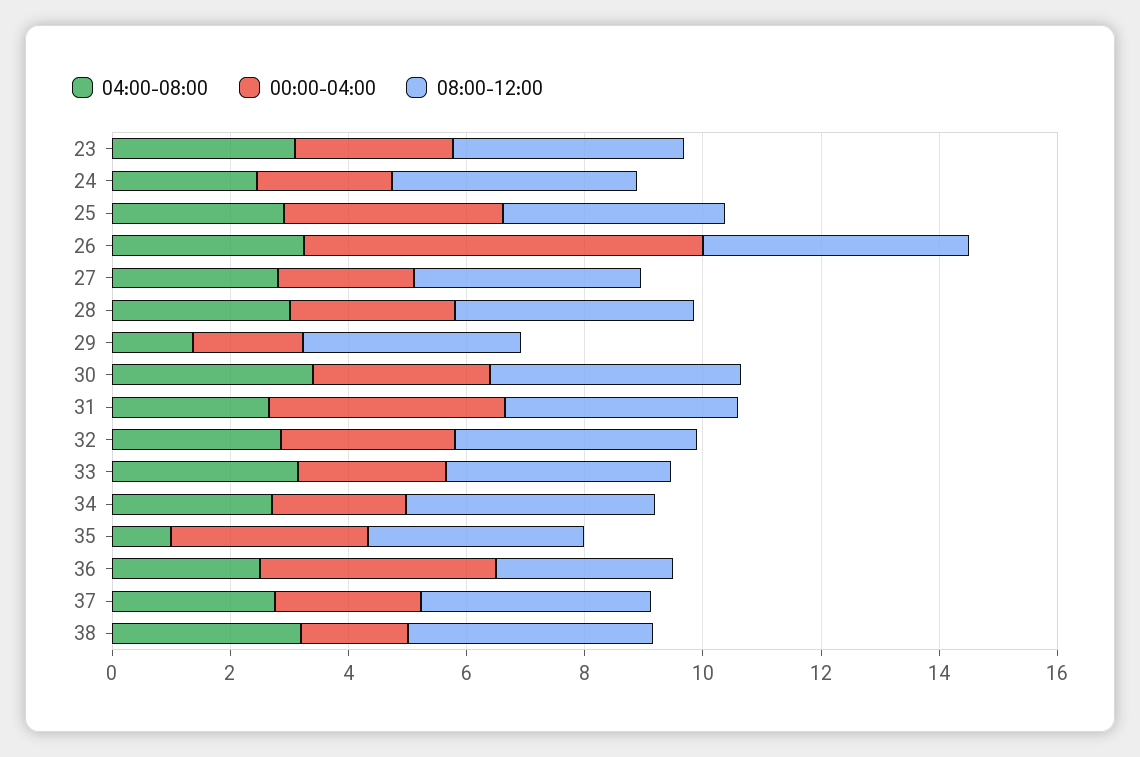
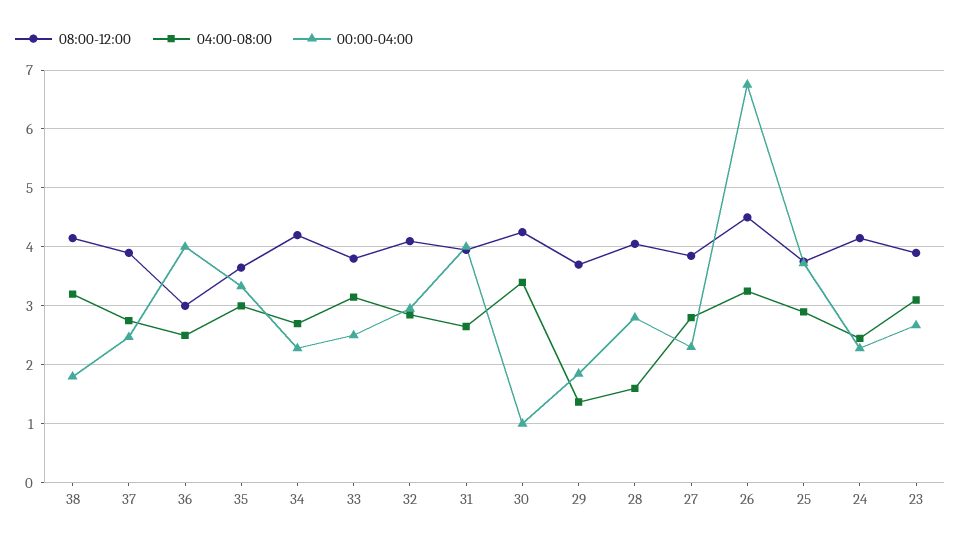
04:00-08:00, 28: 3 -> 1.6
00:00-04:00, 30: 3 -> 1
04:00-08:00, 35: 1 -> 3

